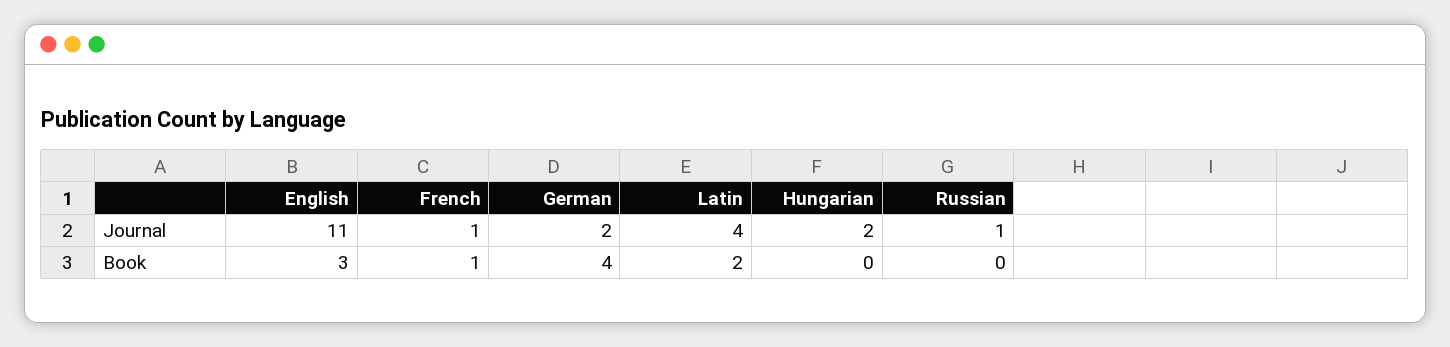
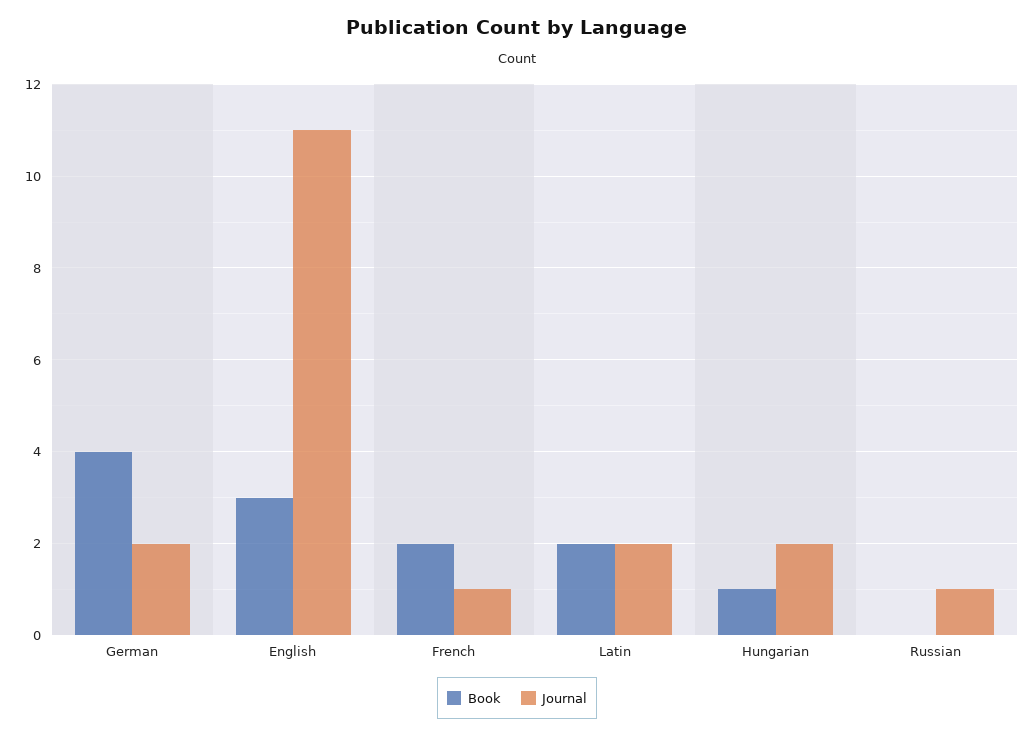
Journal, Latin: 4 -> 2
Book, French: 1 -> 2
Book, Hungarian: 0 -> 1

